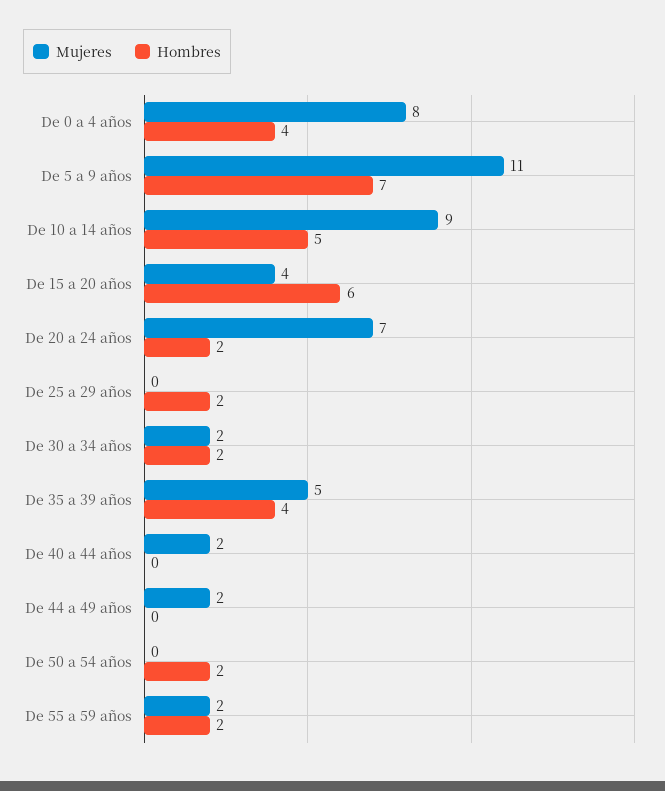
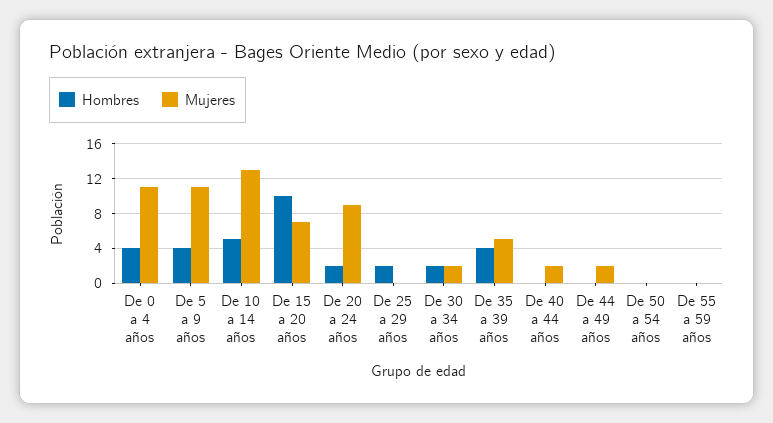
Mujeres, De 0 a 4 años: 8 -> 11
Hombres, De 5 a 9 años: 7 -> 4
Mujeres, De 10 a 14 años: 9 -> 13
Mujeres, De 15 a 20 años: 4 -> 7
Hombres, De 15 a 20 años: 6 -> 10
Mujeres, De 20 a 24 años: 7 -> 9
Hombres, De 50 a 54 años: 2 -> 0
Mujeres, De 55 a 59 años: 2 -> 0
Hombres, De 55 a 59 años: 2 -> 0

